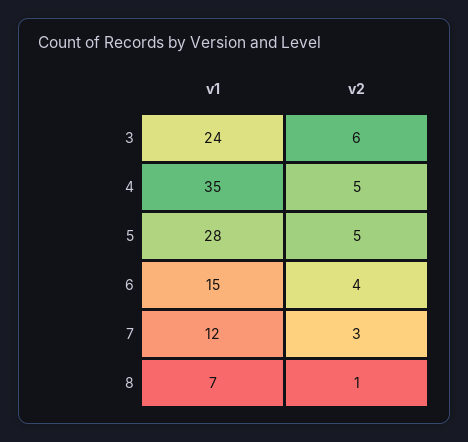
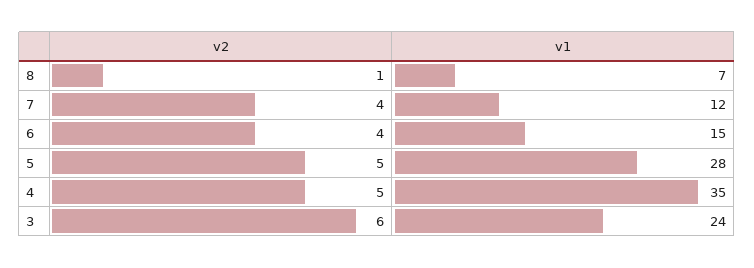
v2, 7: 3 -> 4

